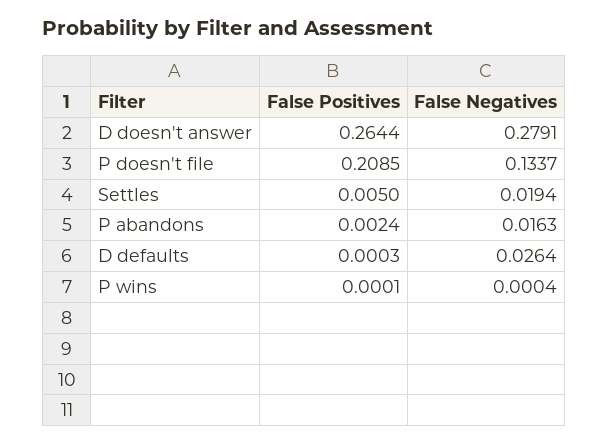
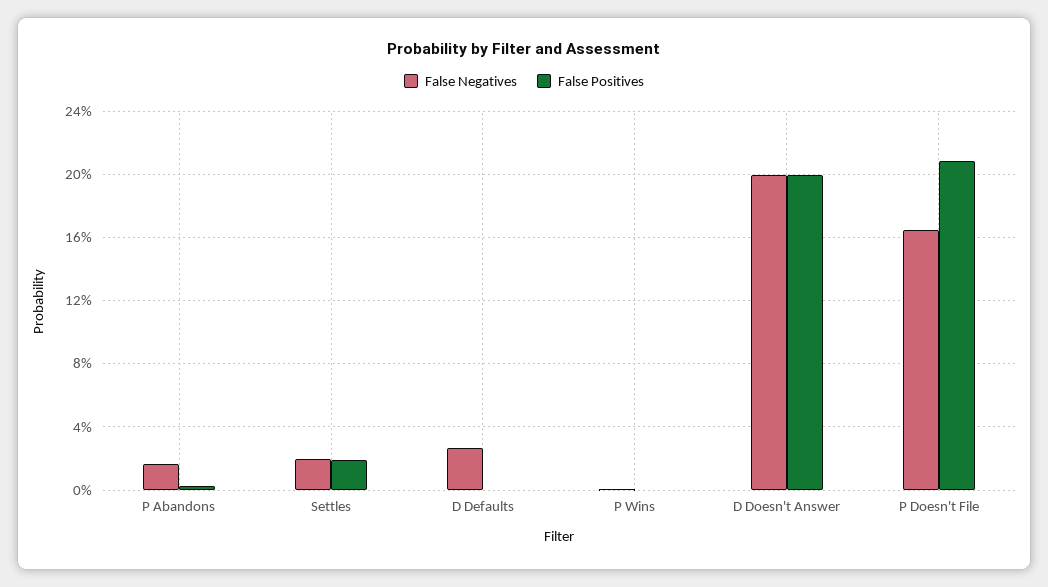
False Positives, D doesn't answer: 0.2644 -> 0.2
False Negatives, D doesn't answer: 0.2791 -> 0.2
False Negatives, P doesn't file: 0.1337 -> 0.165
False Positives, Settles: 0.005 -> 0.02

